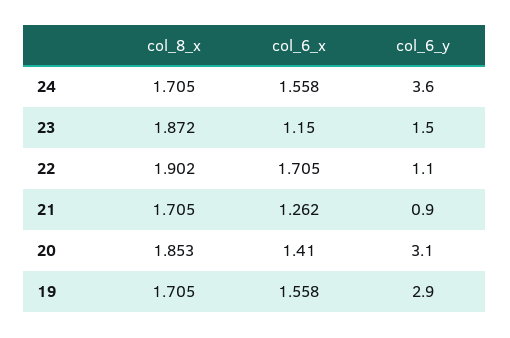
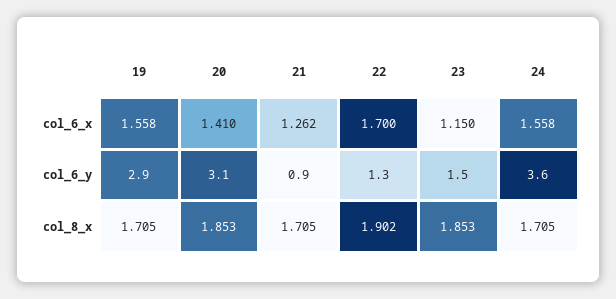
col_8_x, 23: 1.872 -> 1.853
col_6_x, 22: 1.705 -> 1.7
col_6_y, 22: 1.1 -> 1.3

